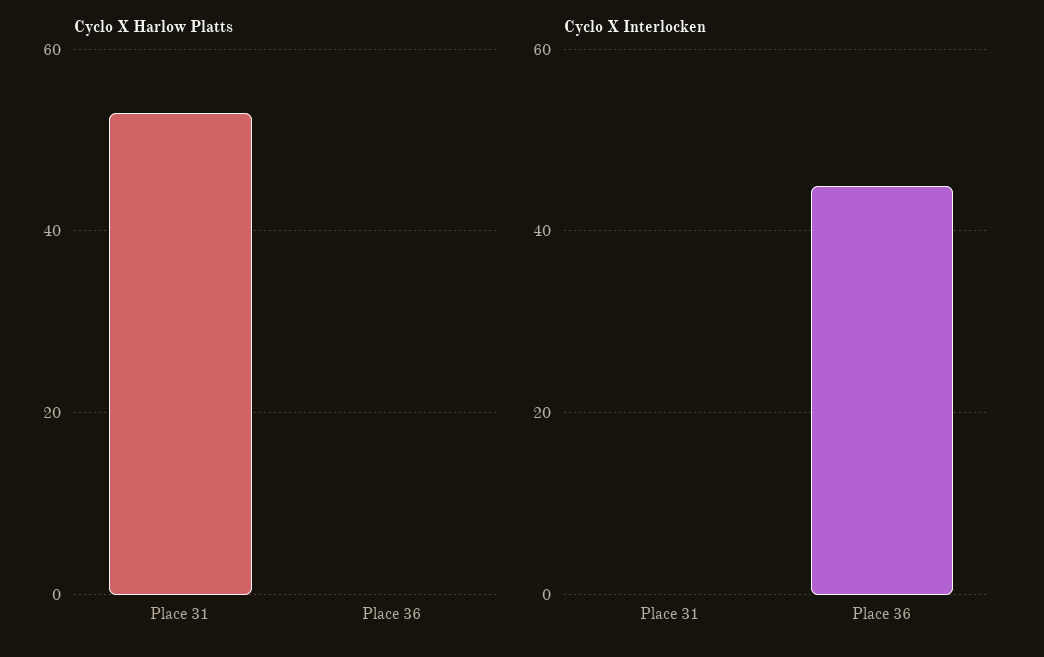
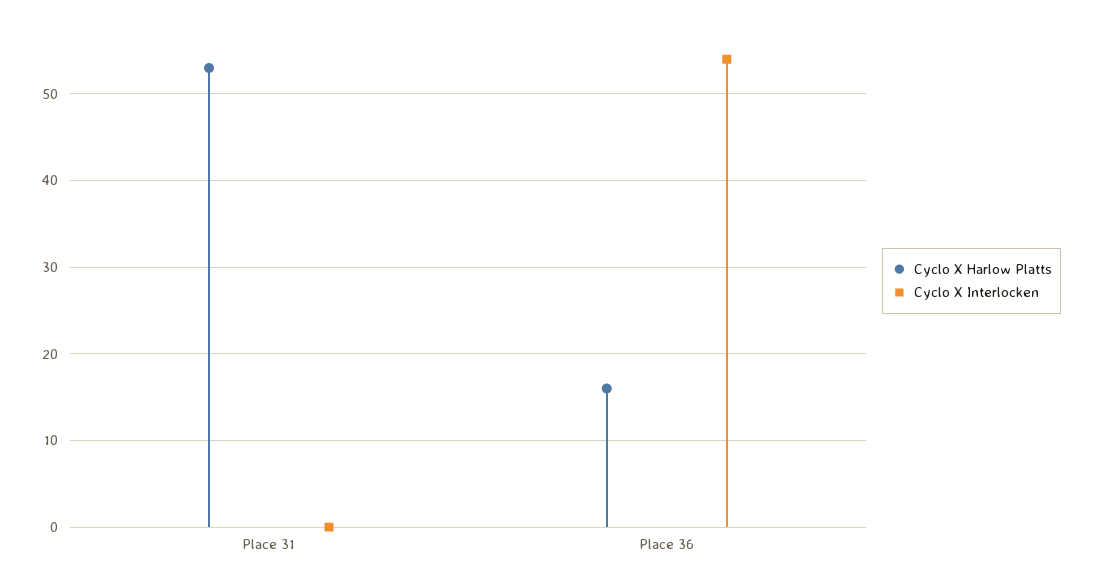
Cyclo X Harlow Platts, Place 36: 0 -> 16
Cyclo X Interlocken, Place 36: 45 -> 54

